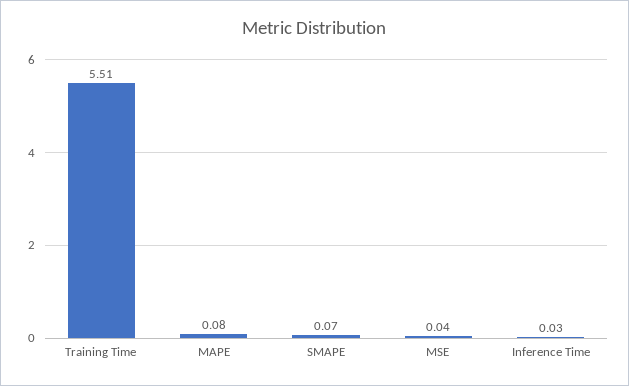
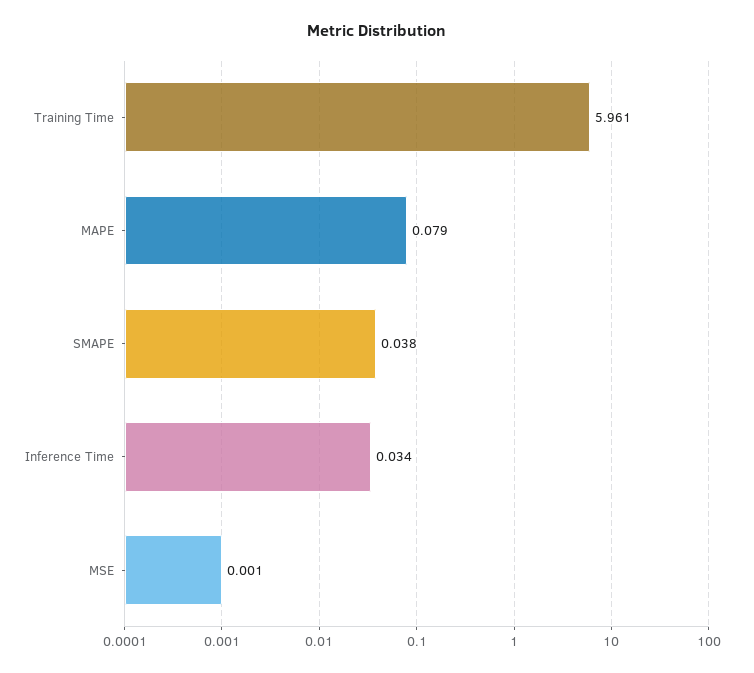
Training Time: 5.51 -> 5.961
SMAPE: 0.07 -> 0.038
MSE: 0.04 -> 0.001

